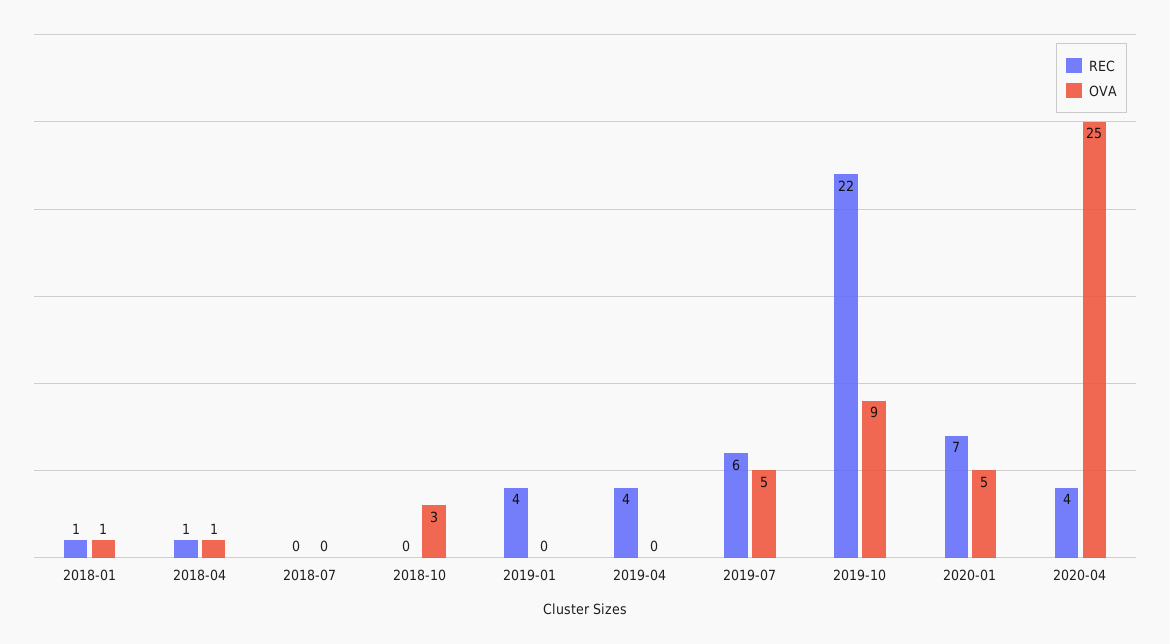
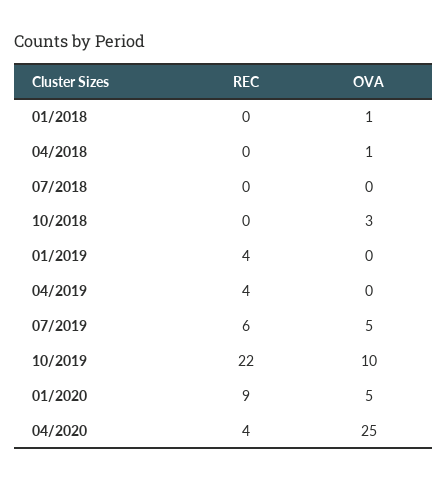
REC, 2018-01: 1 -> 0
REC, 2018-04: 1 -> 0
OVA, 2019-10: 9 -> 10
REC, 2020-01: 7 -> 9

